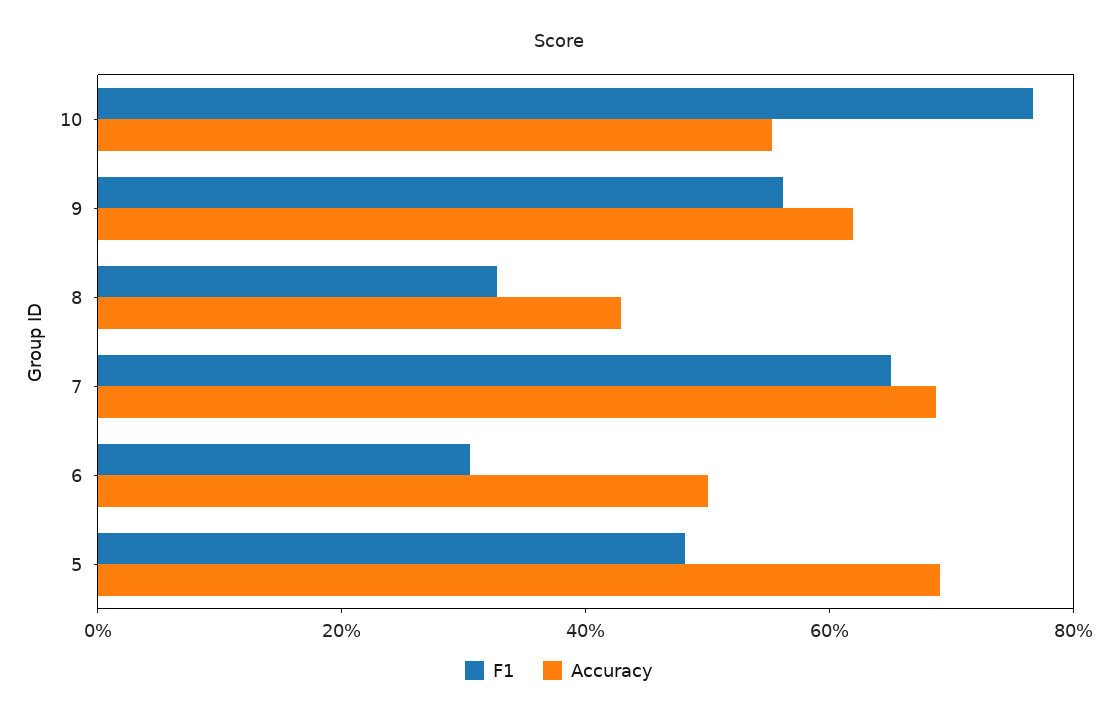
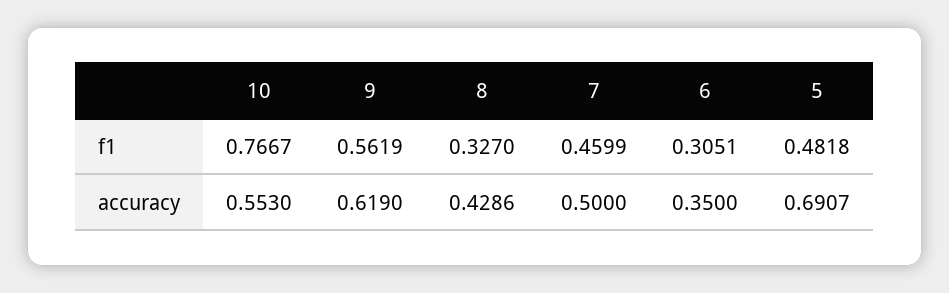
F1, 7: 0.65 -> 0.4599
Accuracy, 7: 0.7 -> 0.5
Accuracy, 6: 0.5 -> 0.35

